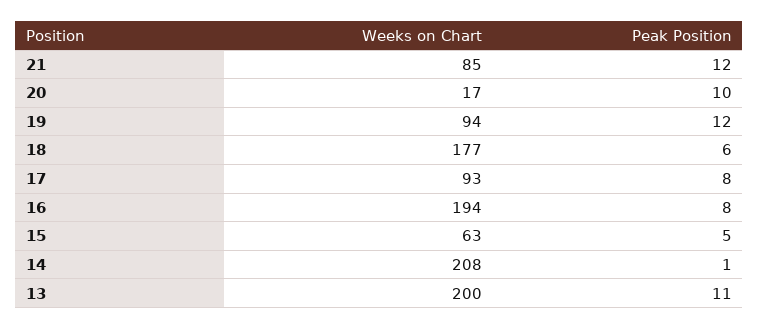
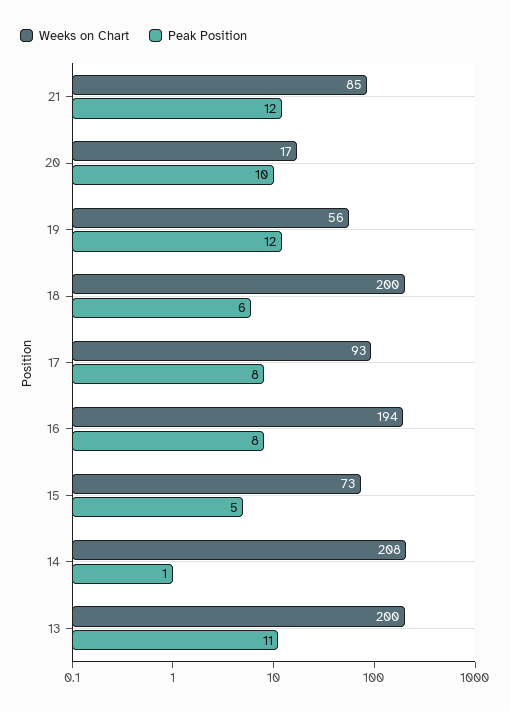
Weeks on Chart, 19: 94 -> 56
Weeks on Chart, 18: 177 -> 200
Weeks on Chart, 15: 63 -> 73

